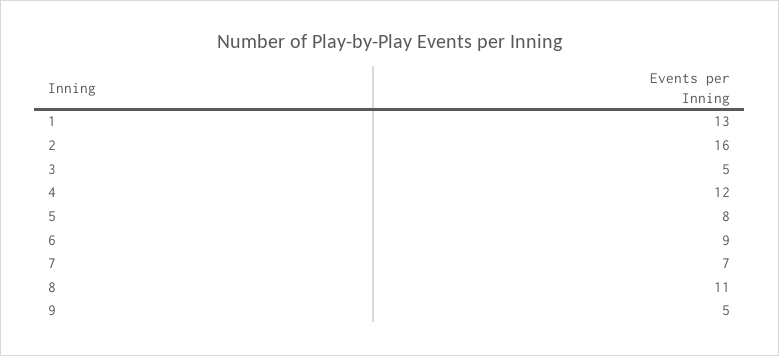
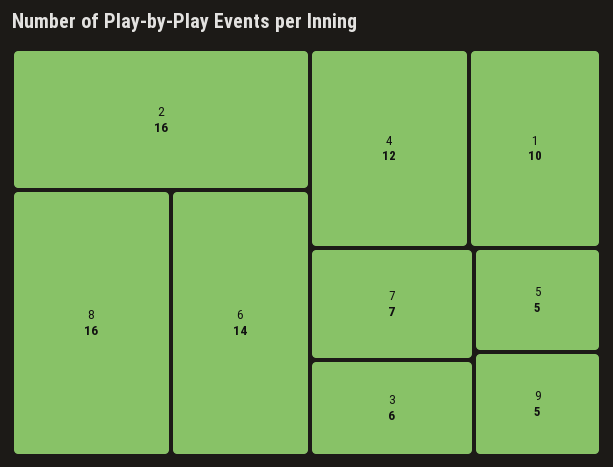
1: 13 -> 10
3: 5 -> 6
5: 8 -> 5
6: 9 -> 14
8: 11 -> 16

